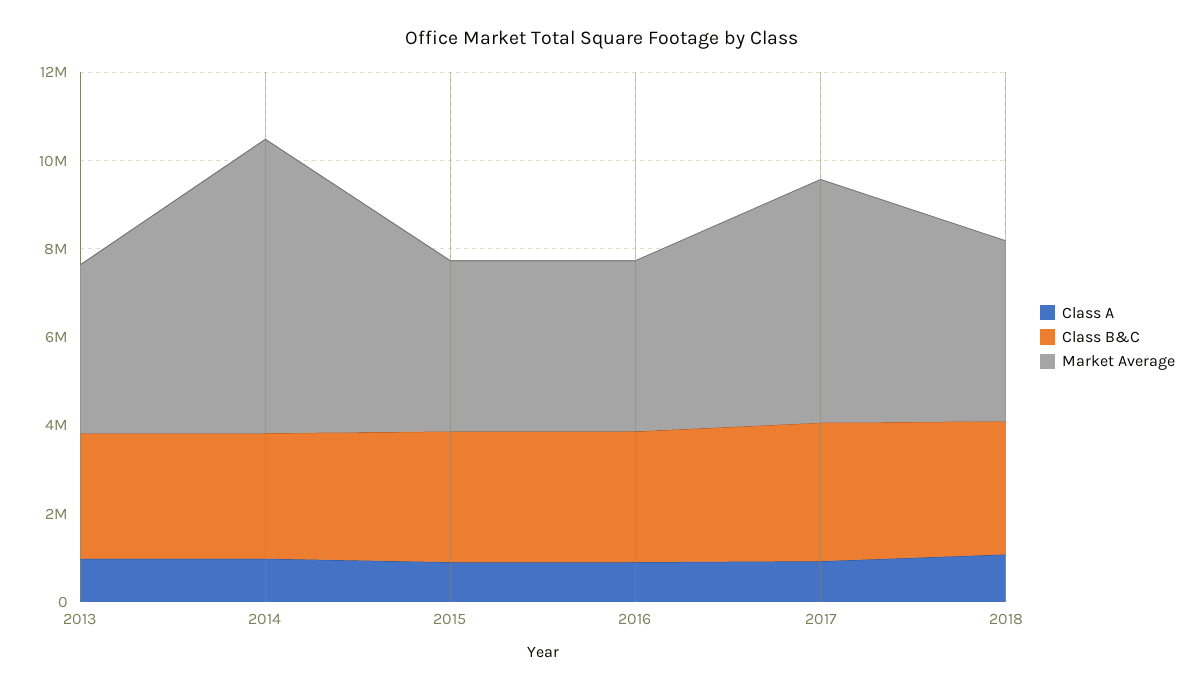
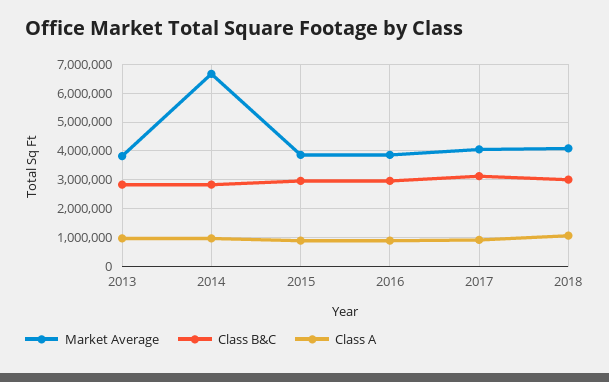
Market Average, 2017: 5500000 -> 4000000

